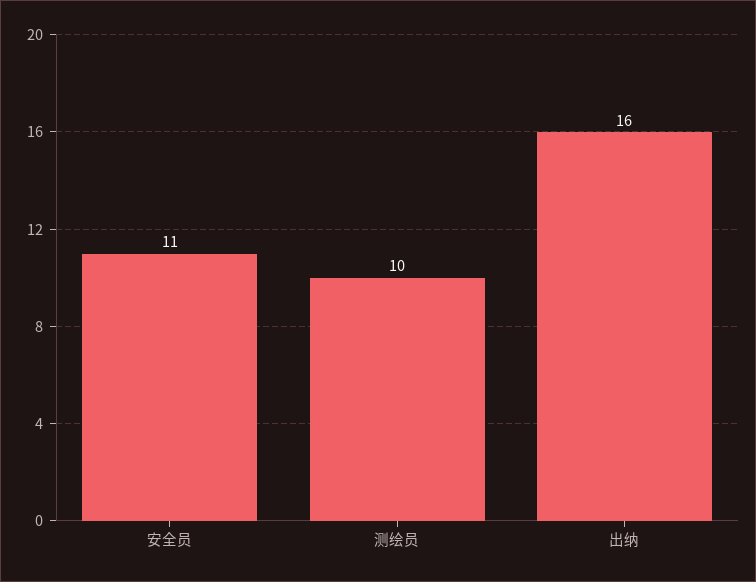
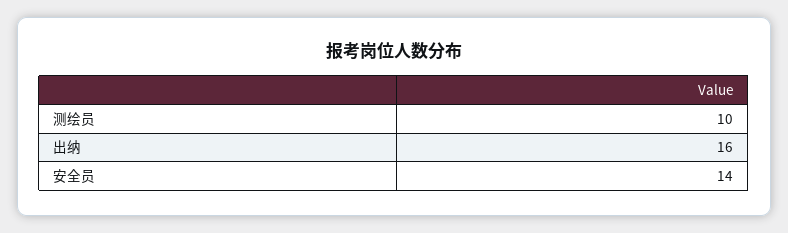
安全员: 11 -> 14

